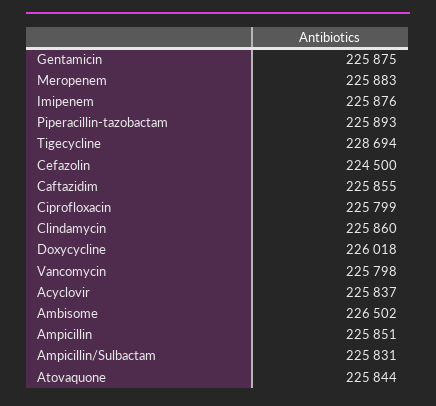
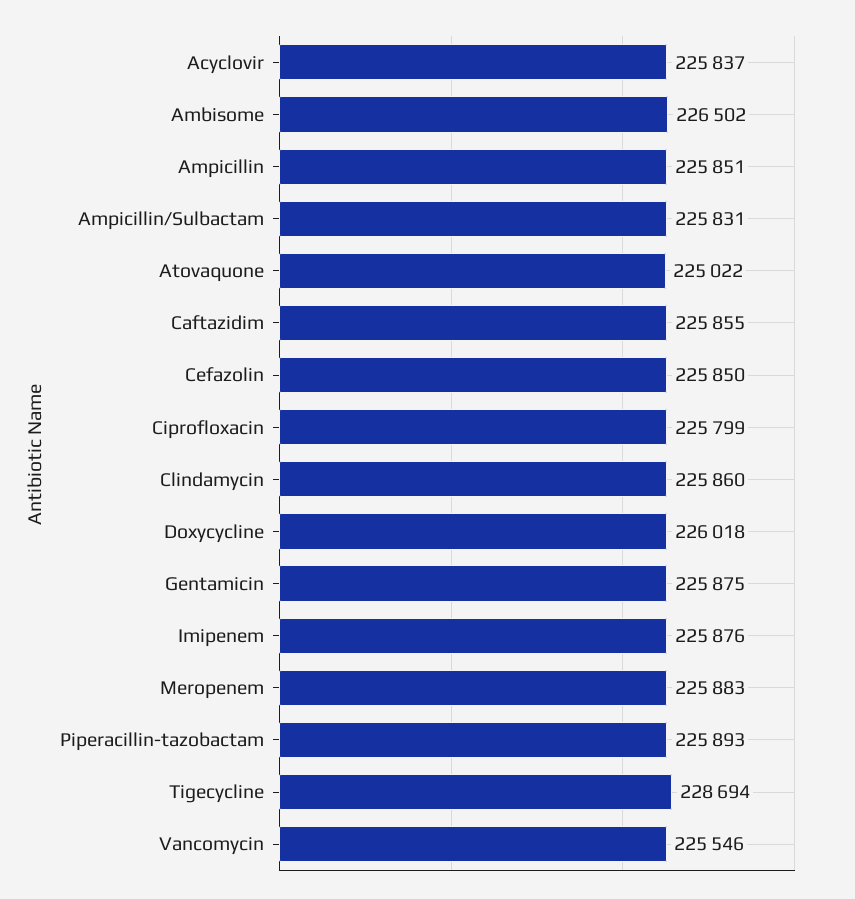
Cefazolin: 224500 -> 225850
Vancomycin: 225798 -> 225546
Atovaquone: 225844 -> 225022

